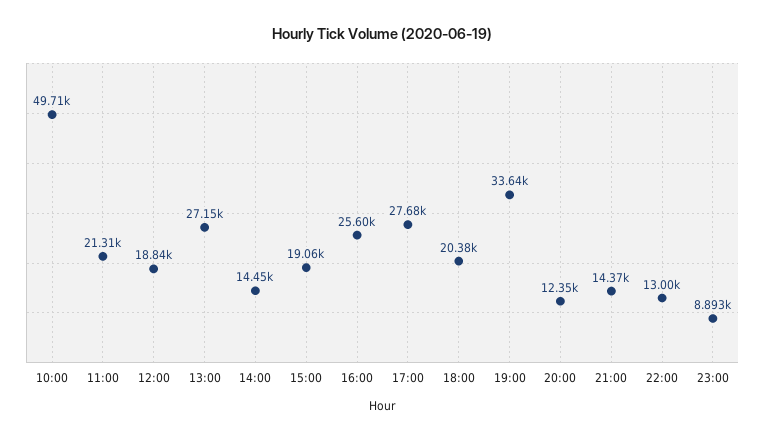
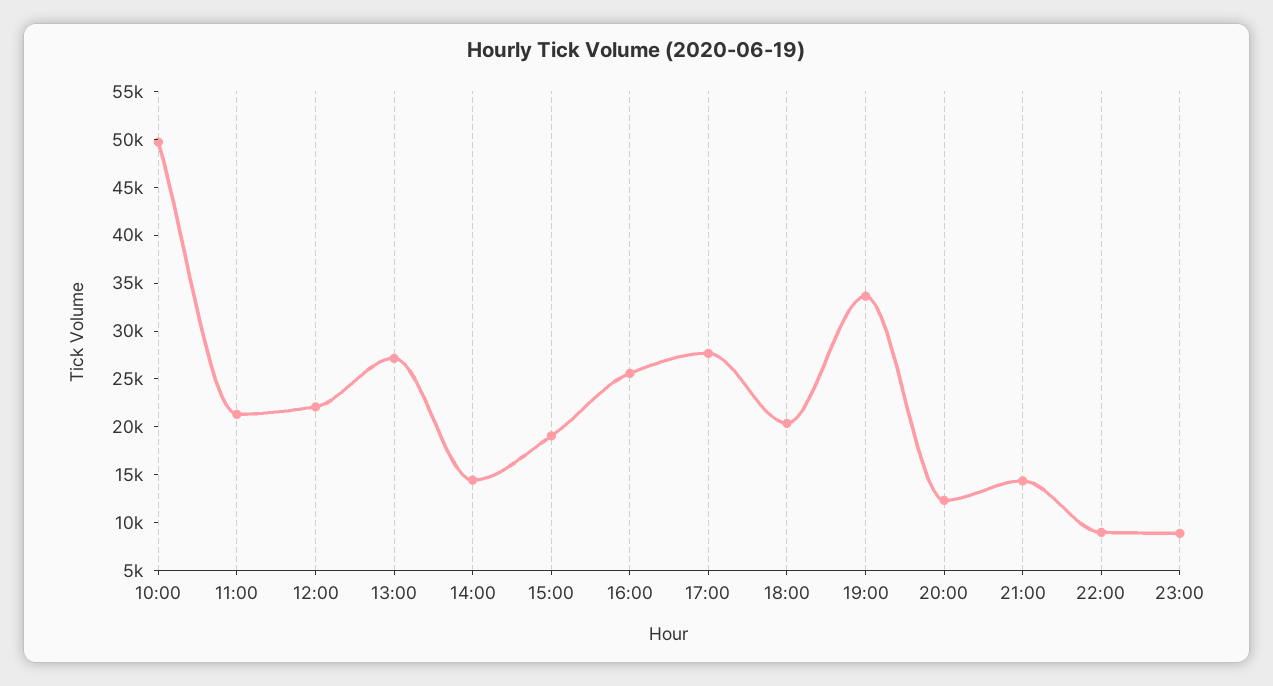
12:00: 18840 -> 22000
22:00: 13000 -> 9000

